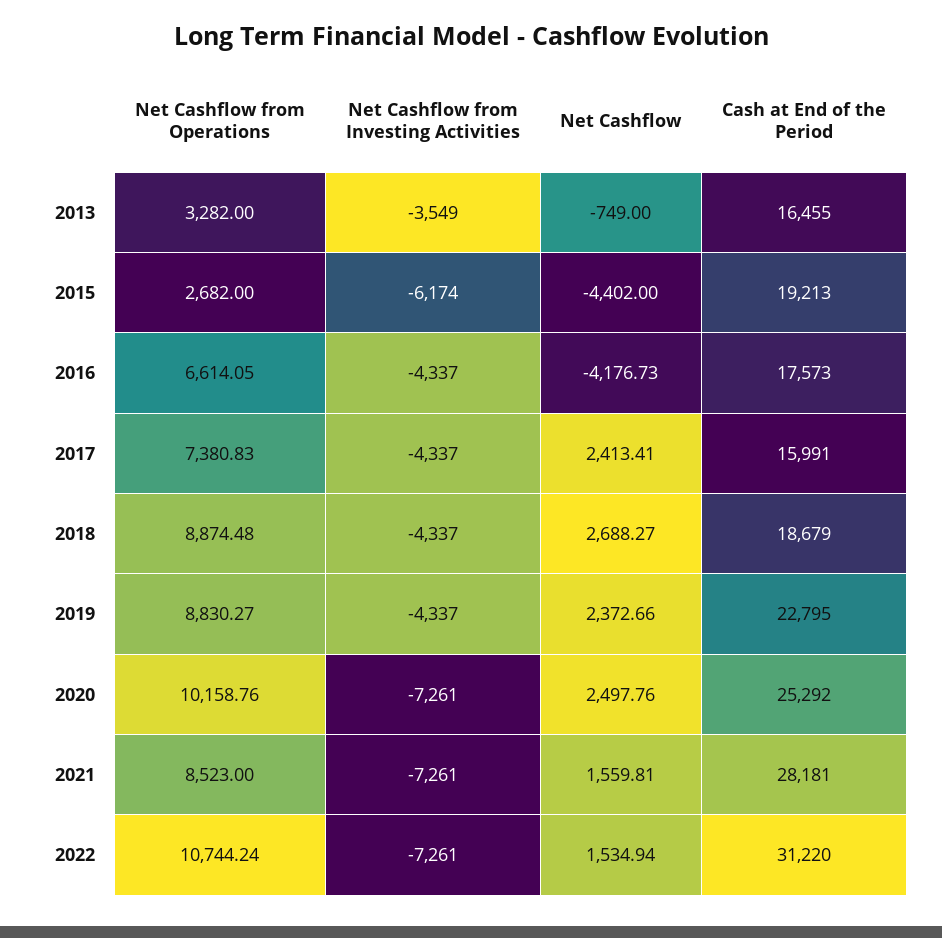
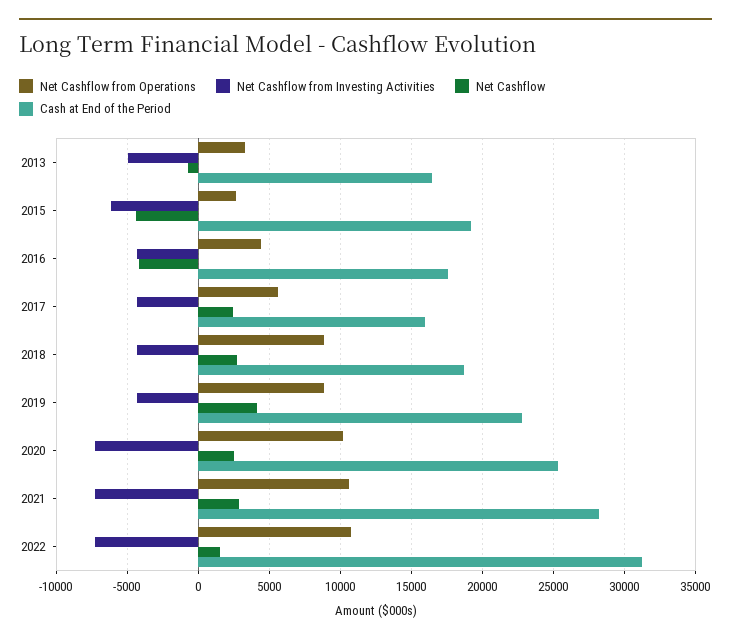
Net Cashflow from Investing Activities, 2013: -3549 -> -5000
Net Cashflow from Operations, 2016: 6614.05 -> 4500
Net Cashflow from Operations, 2017: 7380.83 -> 5500
Net Cashflow, 2019: 2372.66 -> 4000
Net Cashflow from Operations, 2021: 8523 -> 10500
Net Cashflow, 2021: 1559.81 -> 3000

